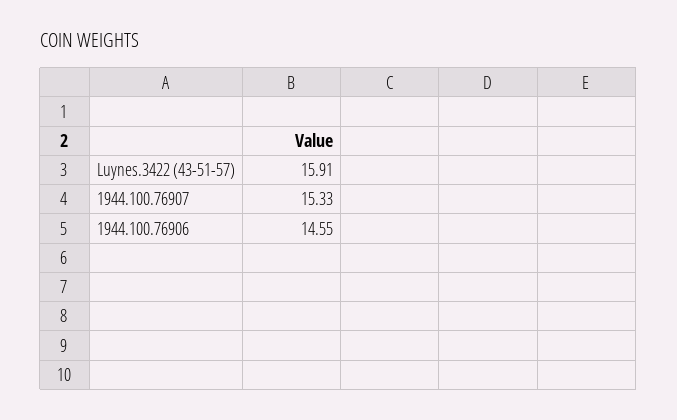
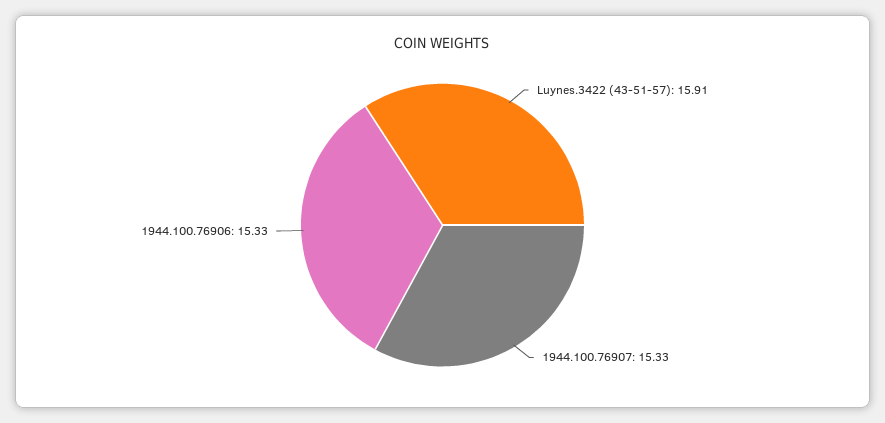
1944.100.76906: 14.55 -> 15.33

